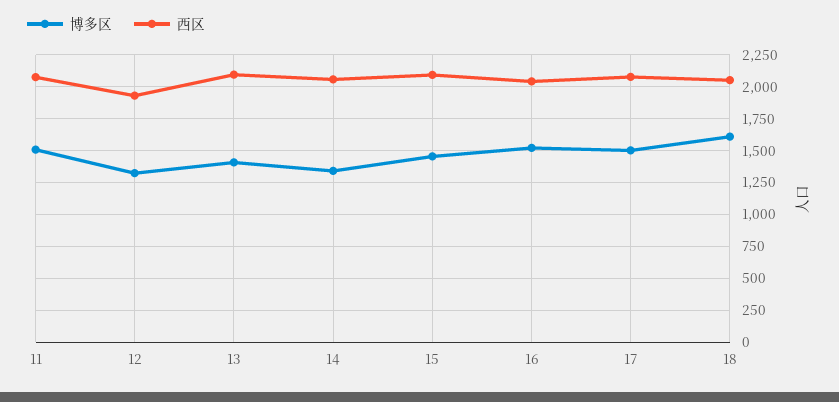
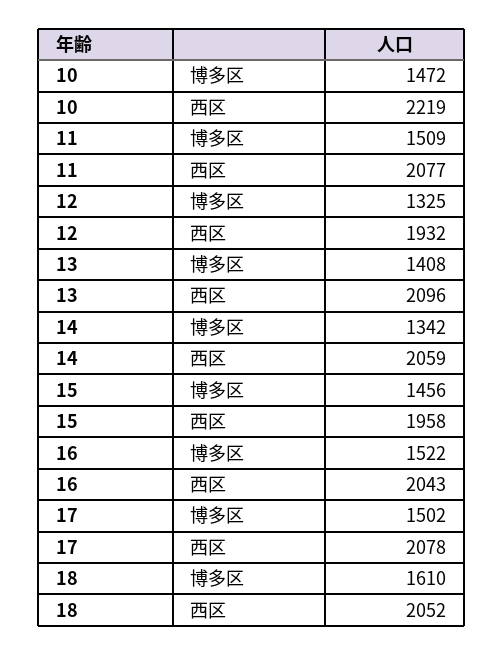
西区, 15: 2100 -> 1958
博多区, 10: none -> 1472
西区, 10: none -> 2219

